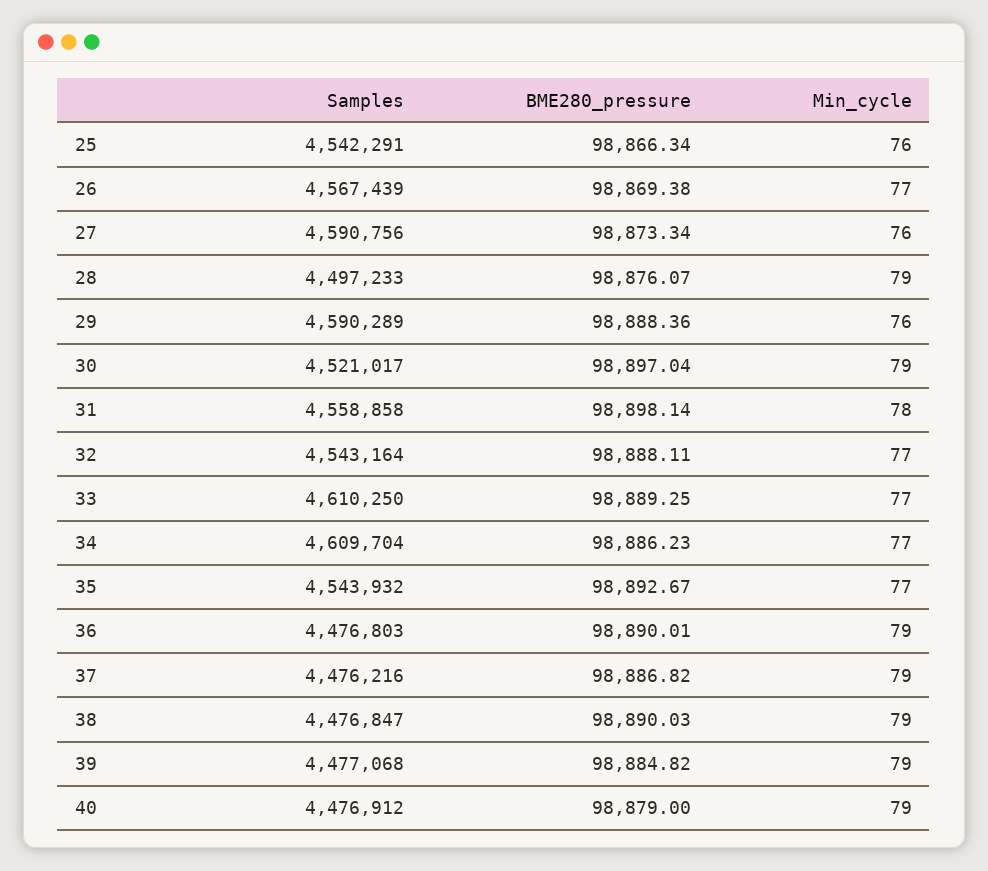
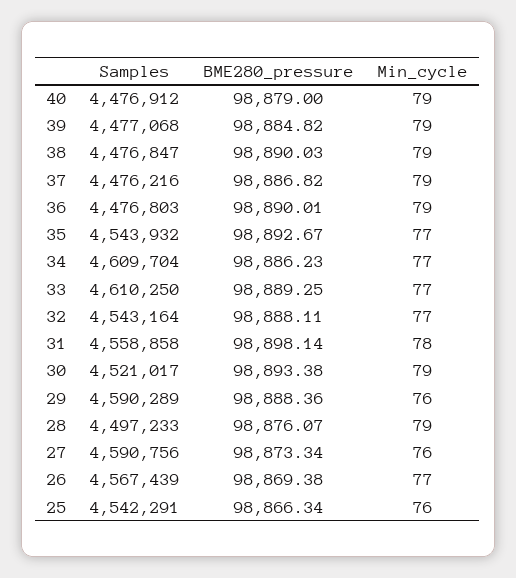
BME280_pressure, 30: 98897.04 -> 98893.38

